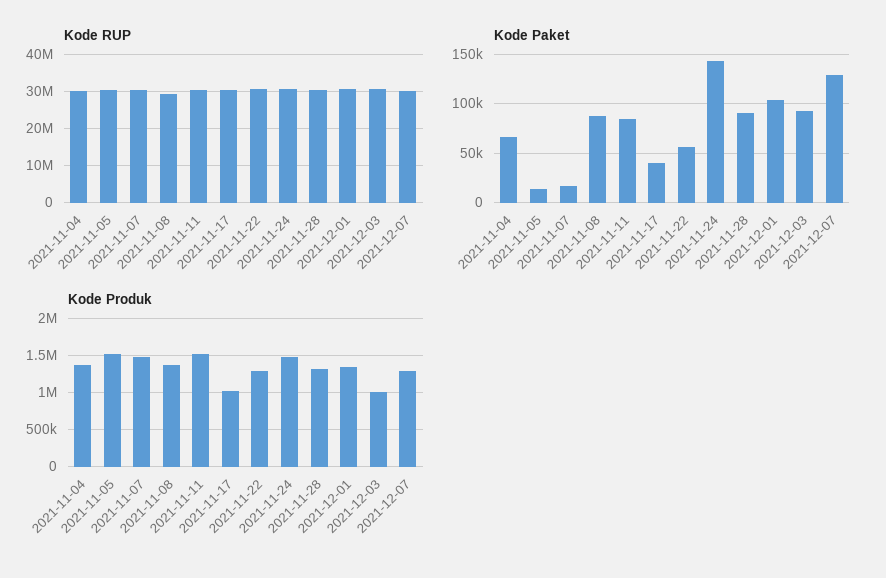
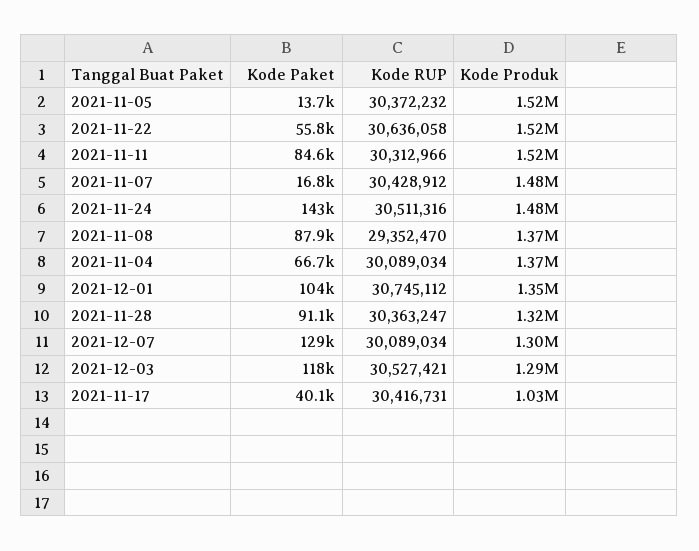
Kode Paket, 2021-12-03: 90000 -> 118000
Kode Produk, 2021-11-22: 1300000 -> 1520000
Kode Produk, 2021-12-03: 1000000 -> 1290000

